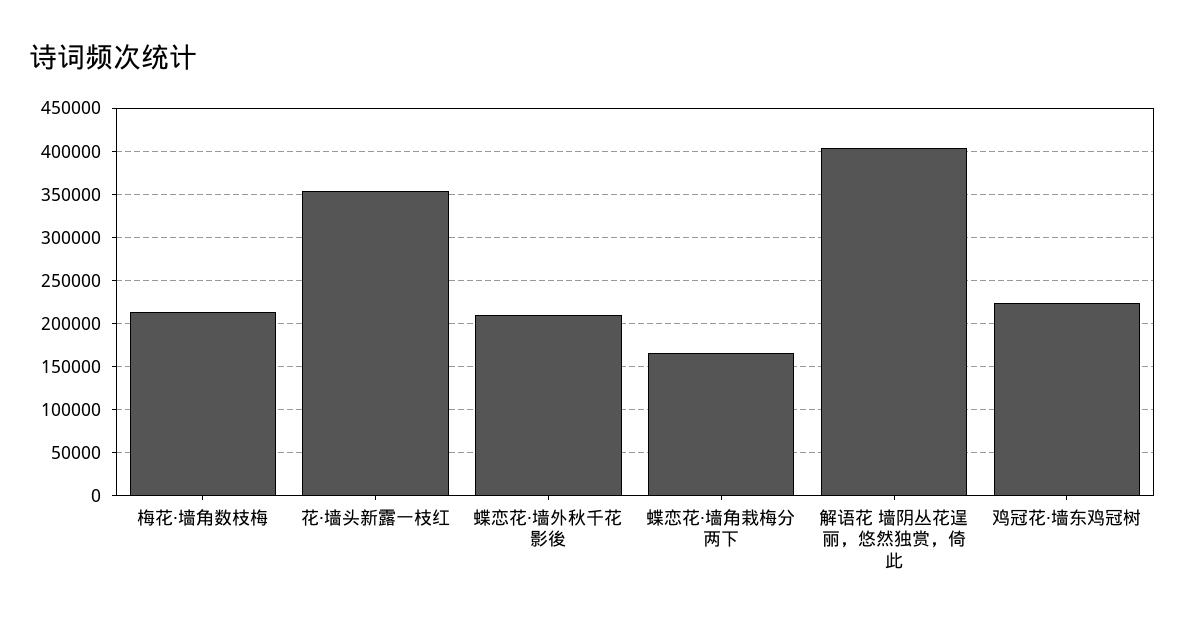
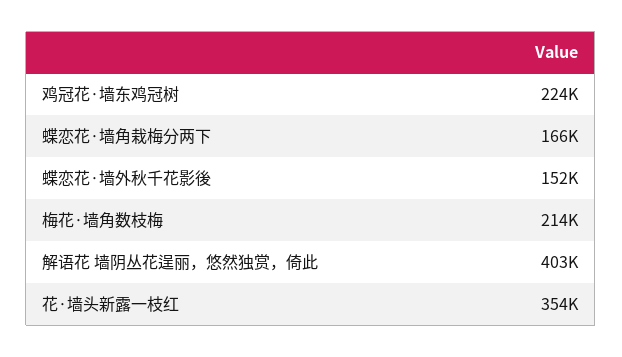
蝶恋花·墙外秋千花影後: 210000 -> 152000

